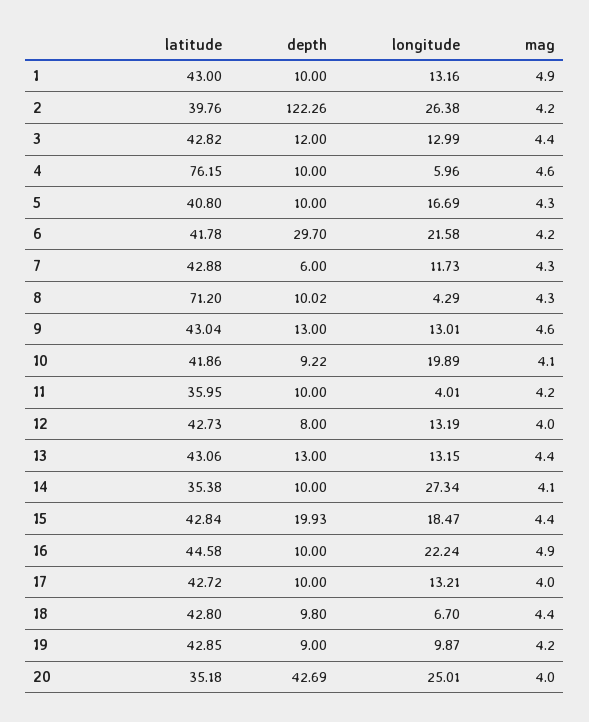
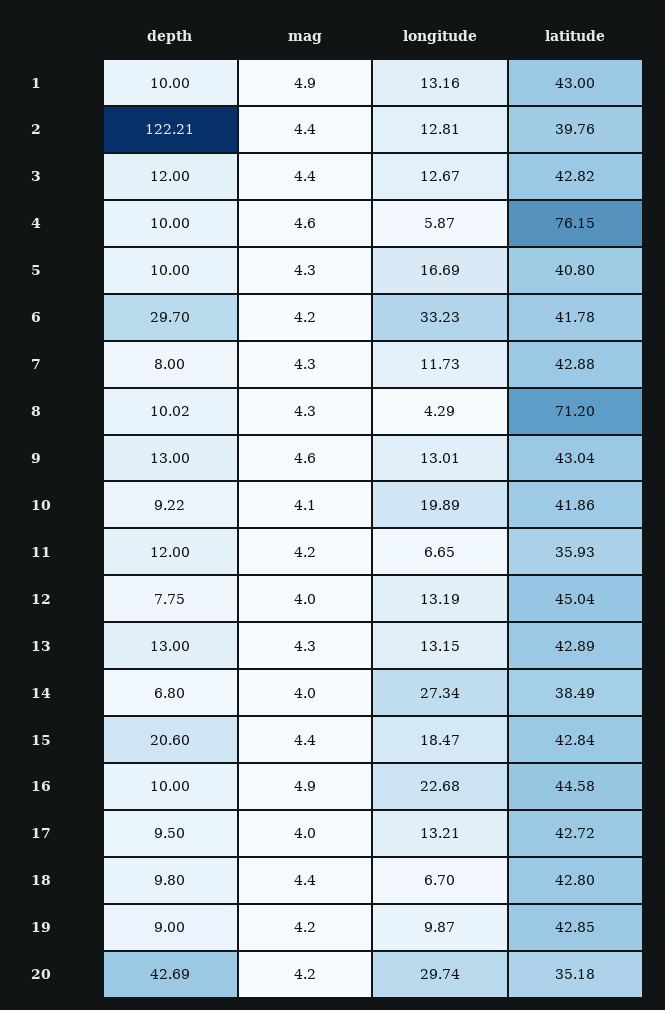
depth, 2: 122.26 -> 122.21
longitude, 2: 26.38 -> 12.81
mag, 2: 4.2 -> 4.4
longitude, 3: 12.99 -> 12.67
longitude, 4: 5.96 -> 5.87
longitude, 6: 21.58 -> 33.23
depth, 7: 6 -> 8
latitude, 11: 35.95 -> 35.93
depth, 11: 10 -> 12
longitude, 11: 4.01 -> 6.65
latitude, 12: 42.73 -> 45.04
depth, 12: 8 -> 7.75
latitude, 13: 43.06 -> 42.89
mag, 13: 4.4 -> 4.3
latitude, 14: 35.38 -> 38.49
depth, 14: 10 -> 6.8
mag, 14: 4.1 -> 4
depth, 15: 19.93 -> 20.6
longitude, 16: 22.24 -> 22.68
depth, 17: 10 -> 9.5
longitude, 20: 25.01 -> 29.74
mag, 20: 4 -> 4.2

